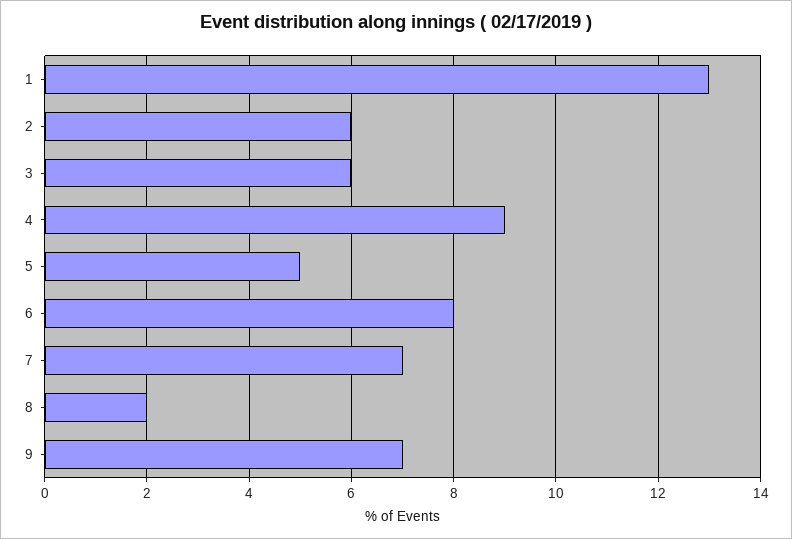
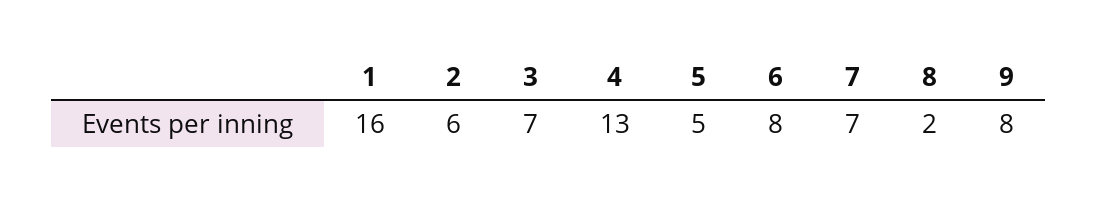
1: 13 -> 16
3: 6 -> 7
4: 9 -> 13
9: 7 -> 8

